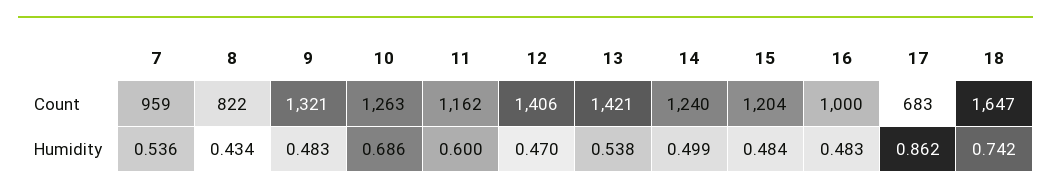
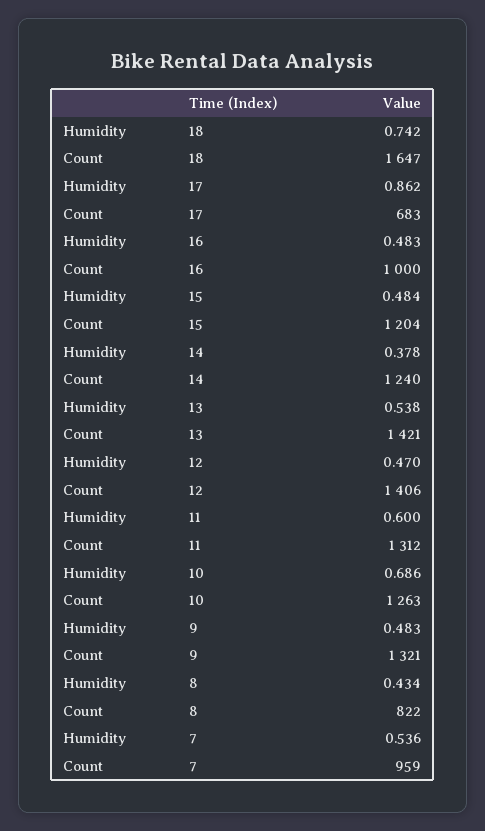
11, Count: 1162 -> 1312
14, Humidity: 0.499 -> 0.378

